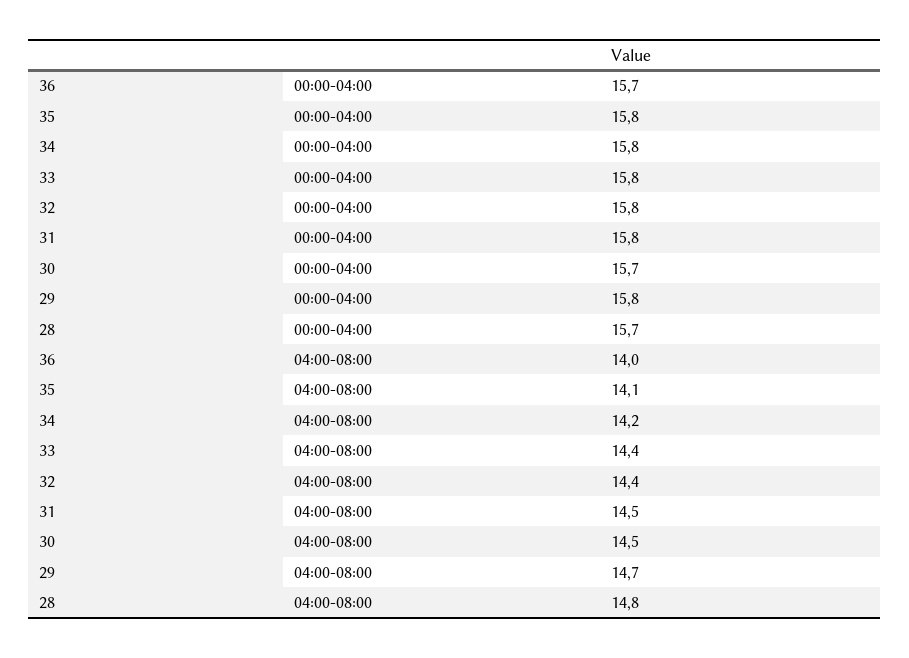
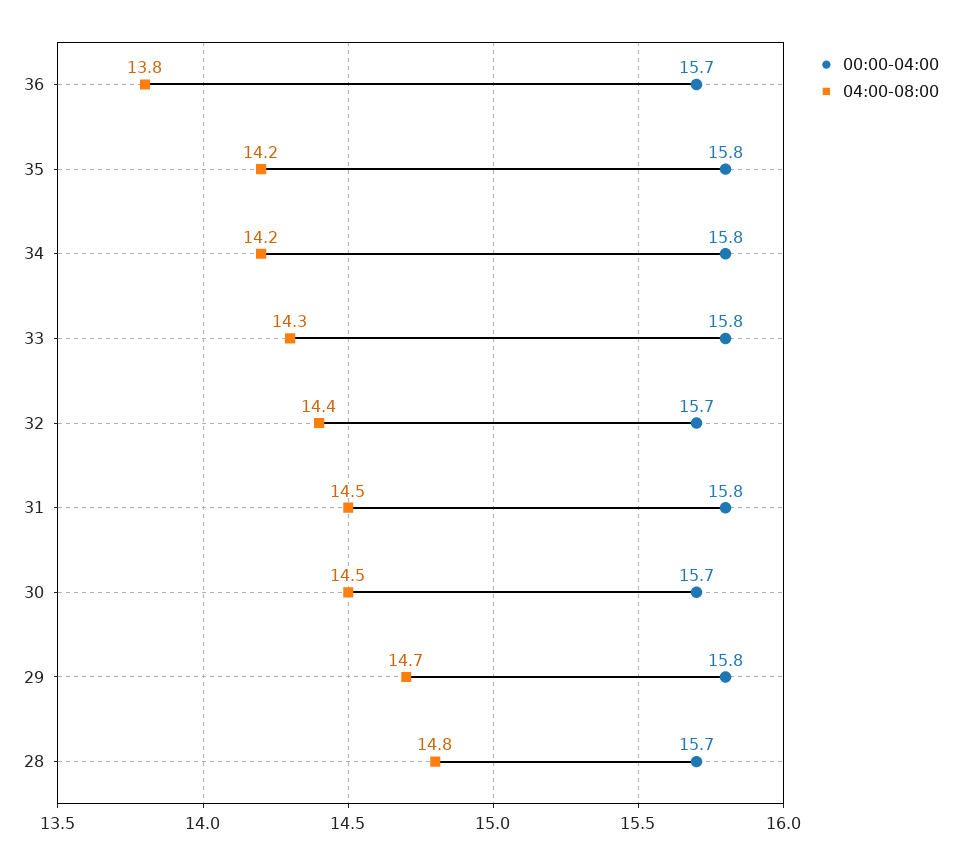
00:00-04:00, 32: 15.8 -> 15.7
04:00-08:00, 36: 14 -> 13.8
04:00-08:00, 35: 14.1 -> 14.2
04:00-08:00, 33: 14.4 -> 14.3

